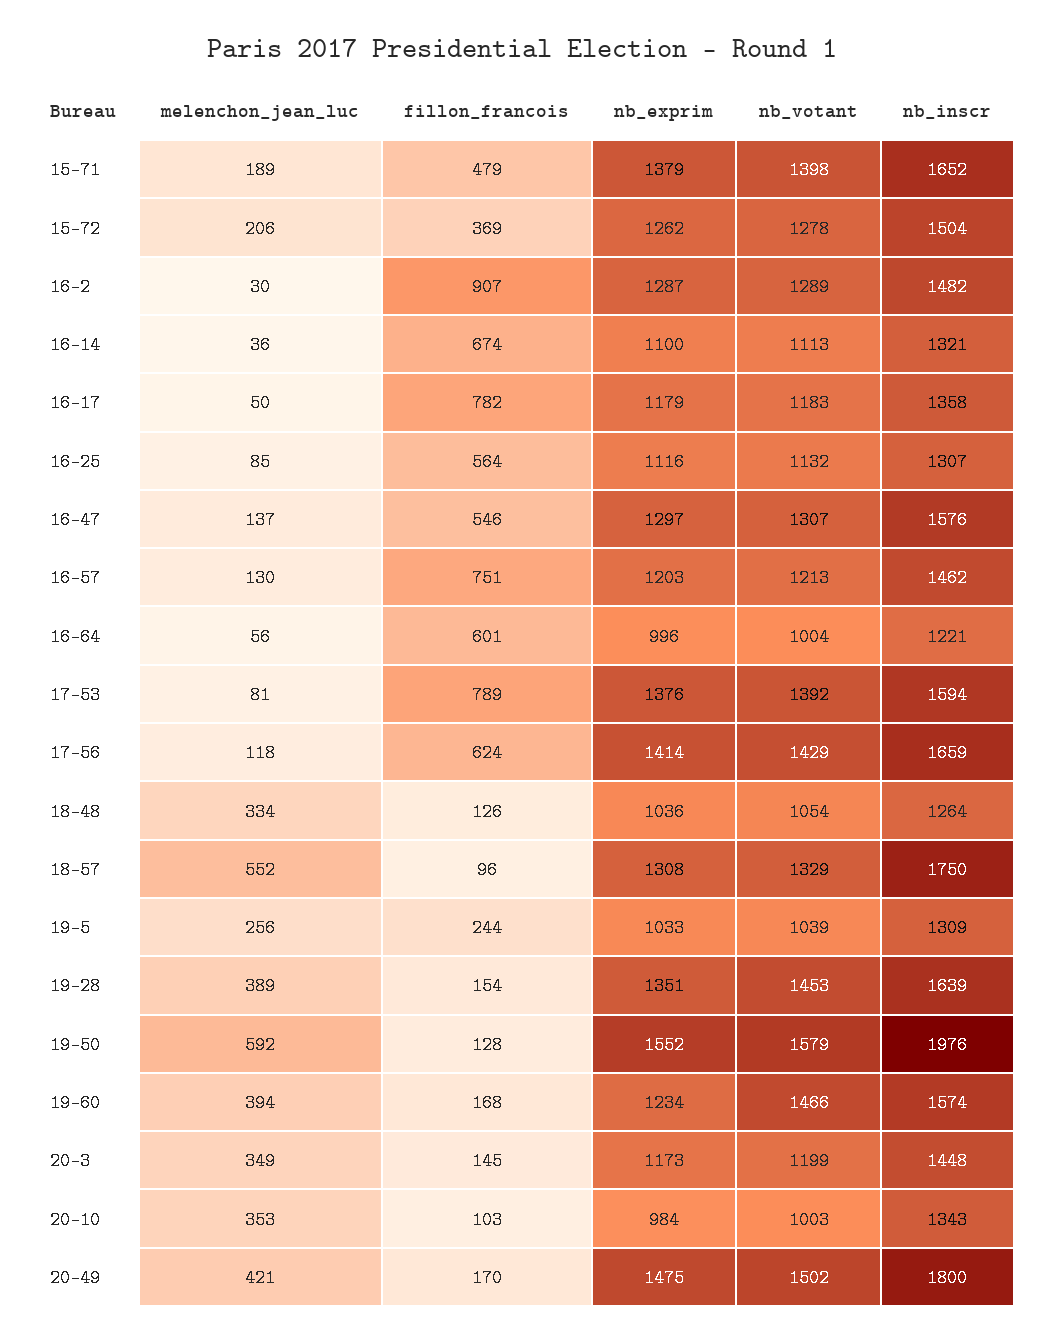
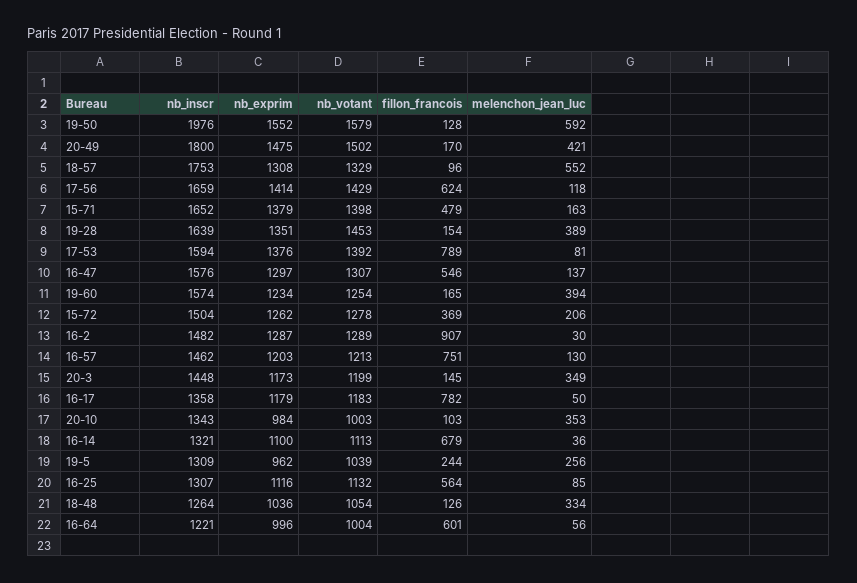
melenchon_jean_luc, 15-71: 189 -> 163
fillon_francois, 16-14: 674 -> 679
nb_inscr, 18-57: 1750 -> 1753
nb_exprim, 19-5: 1033 -> 962
fillon_francois, 19-60: 168 -> 165
nb_votant, 19-60: 1466 -> 1254

